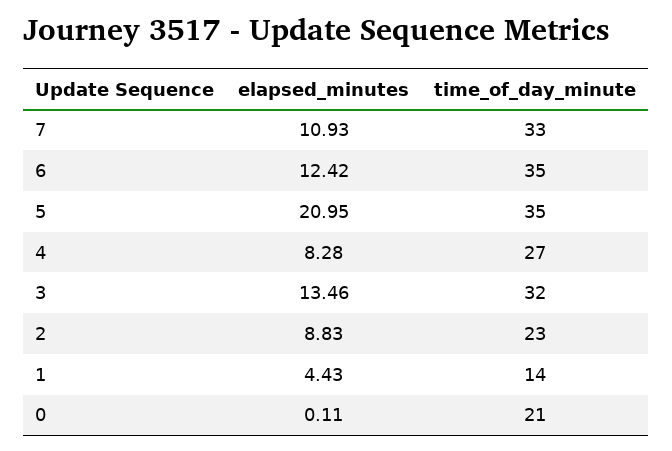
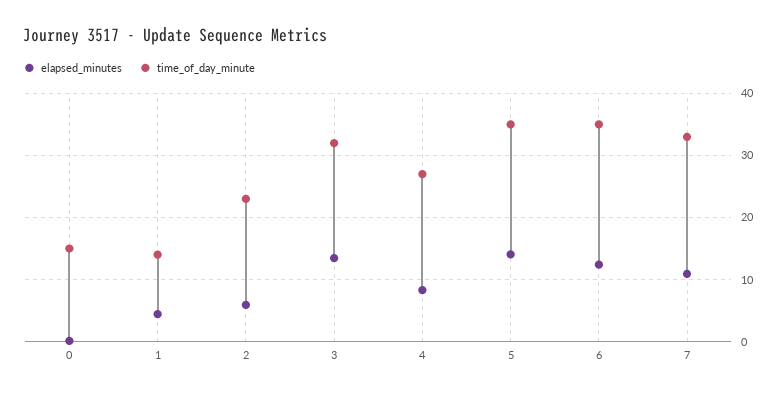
elapsed_minutes, 5: 20.95 -> 14
elapsed_minutes, 2: 8.83 -> 6
time_of_day_minute, 0: 21 -> 15

